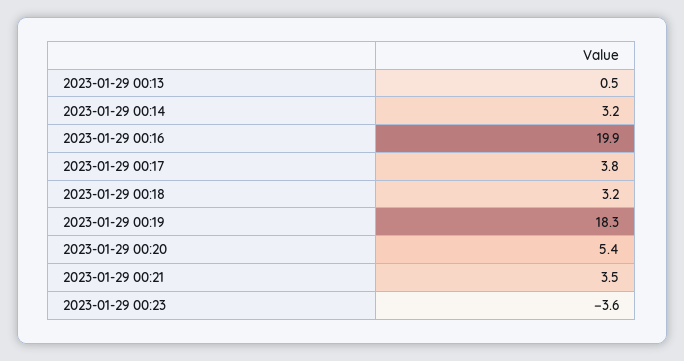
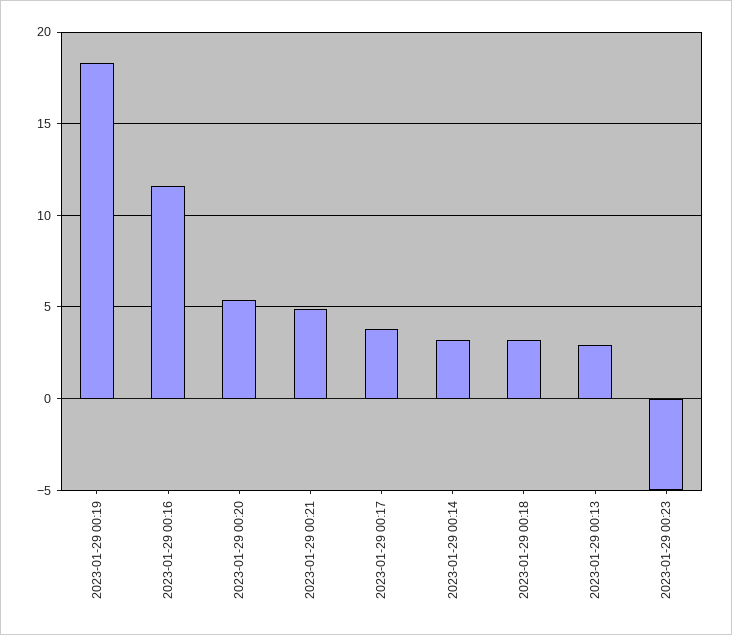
2023-01-29 00:13: 0.5 -> 3
2023-01-29 00:16: 19.9 -> 11.5
2023-01-29 00:21: 3.5 -> 5
2023-01-29 00:23: -3.6 -> -5

